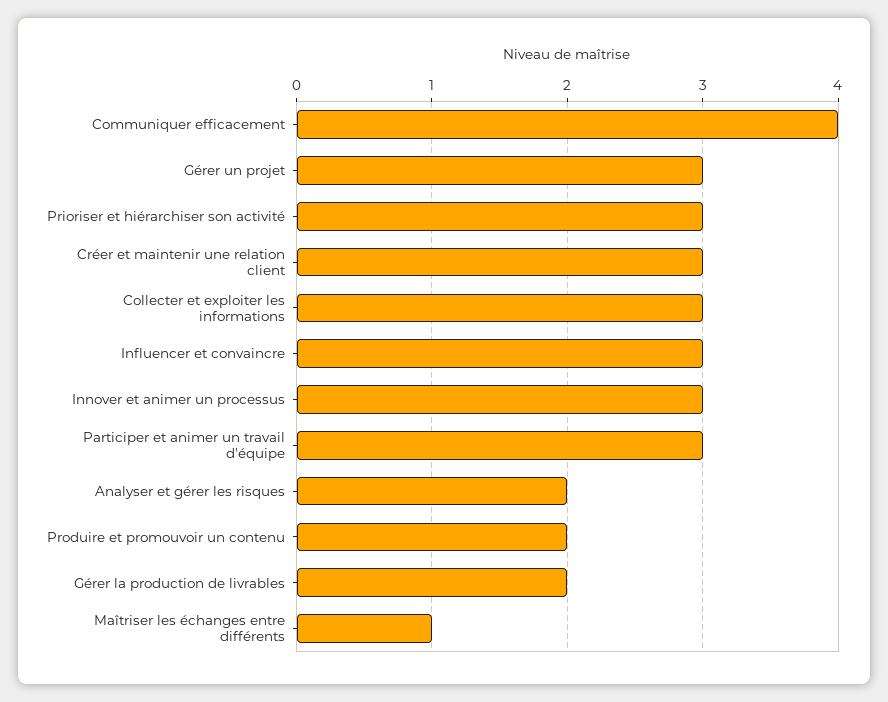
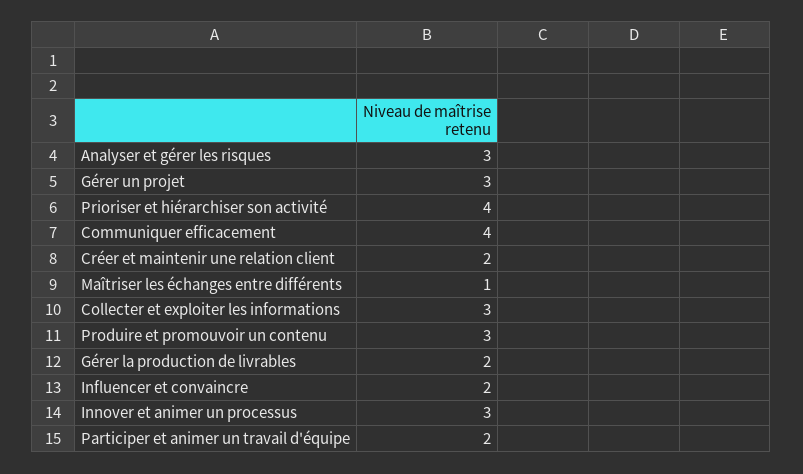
Prioriser et hiérarchiser son activité: 3 -> 4
Créer et maintenir une relation client: 3 -> 2
Influencer et convaincre: 3 -> 2
Participer et animer un travail d'équipe: 3 -> 2
Analyser et gérer les risques: 2 -> 3
Produire et promouvoir un contenu: 2 -> 3

